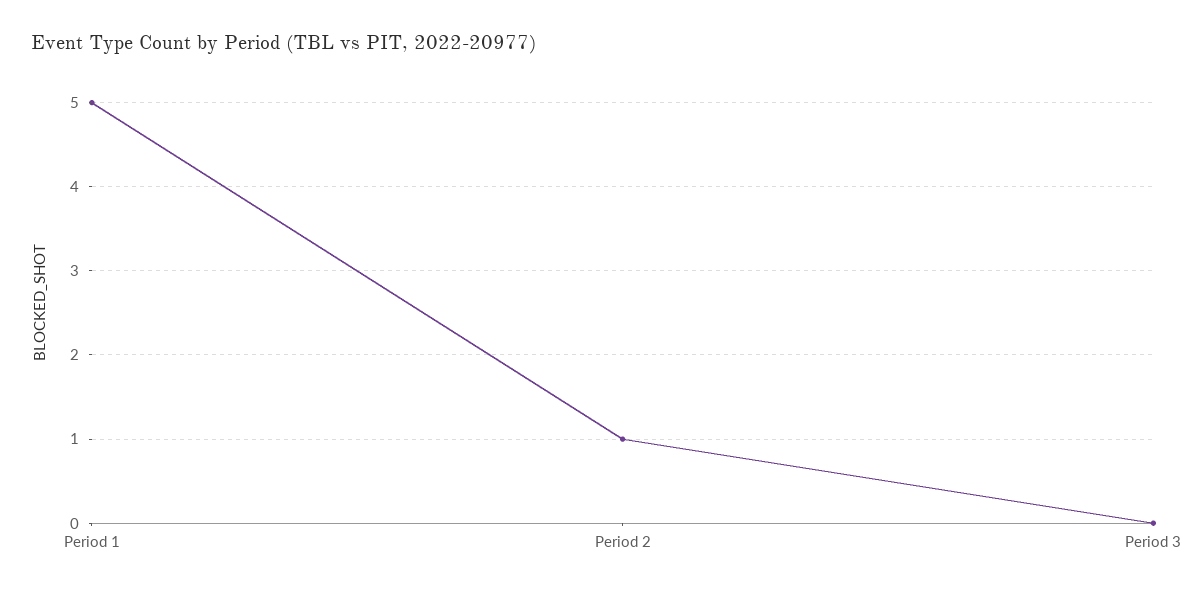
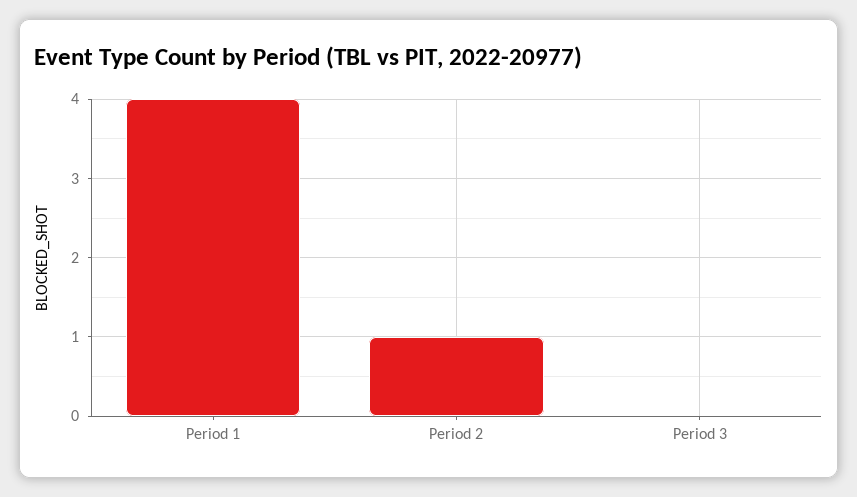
Period 1: 5 -> 4

